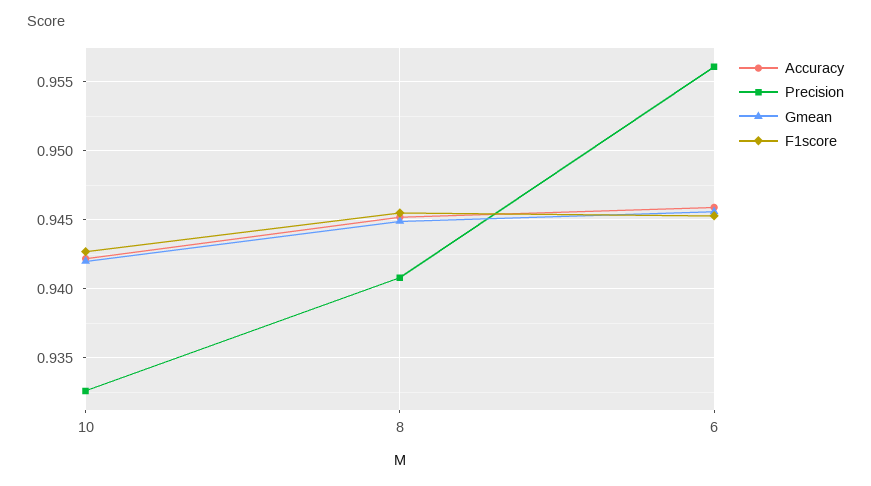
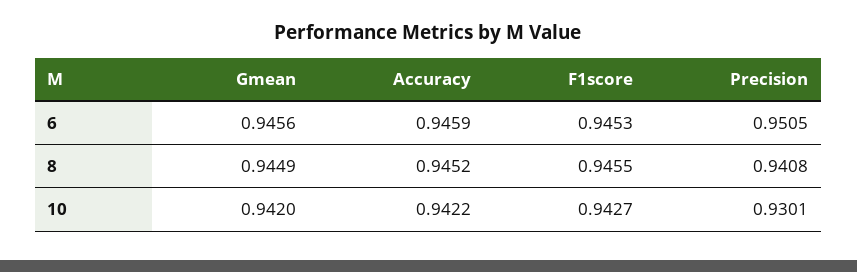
Precision, 10: 0.9325 -> 0.9301
Precision, 6: 0.956 -> 0.9505

